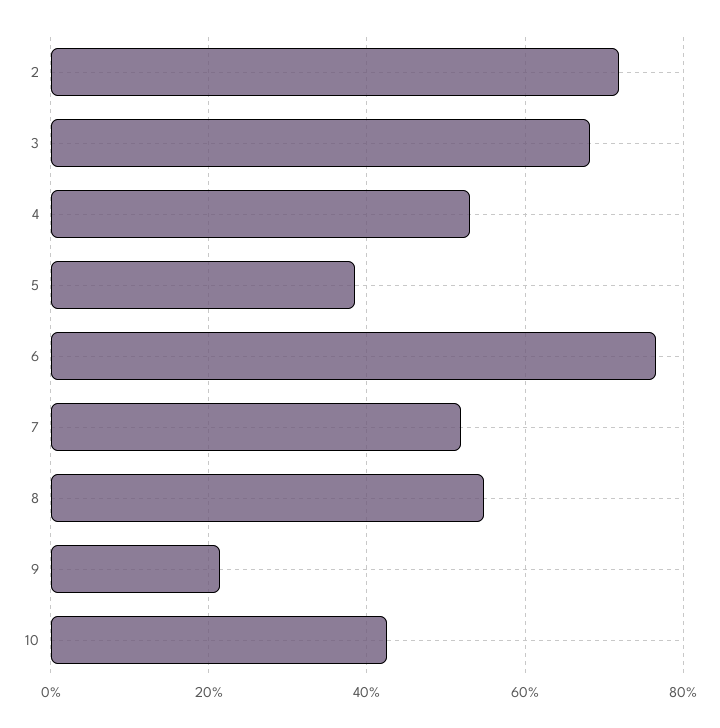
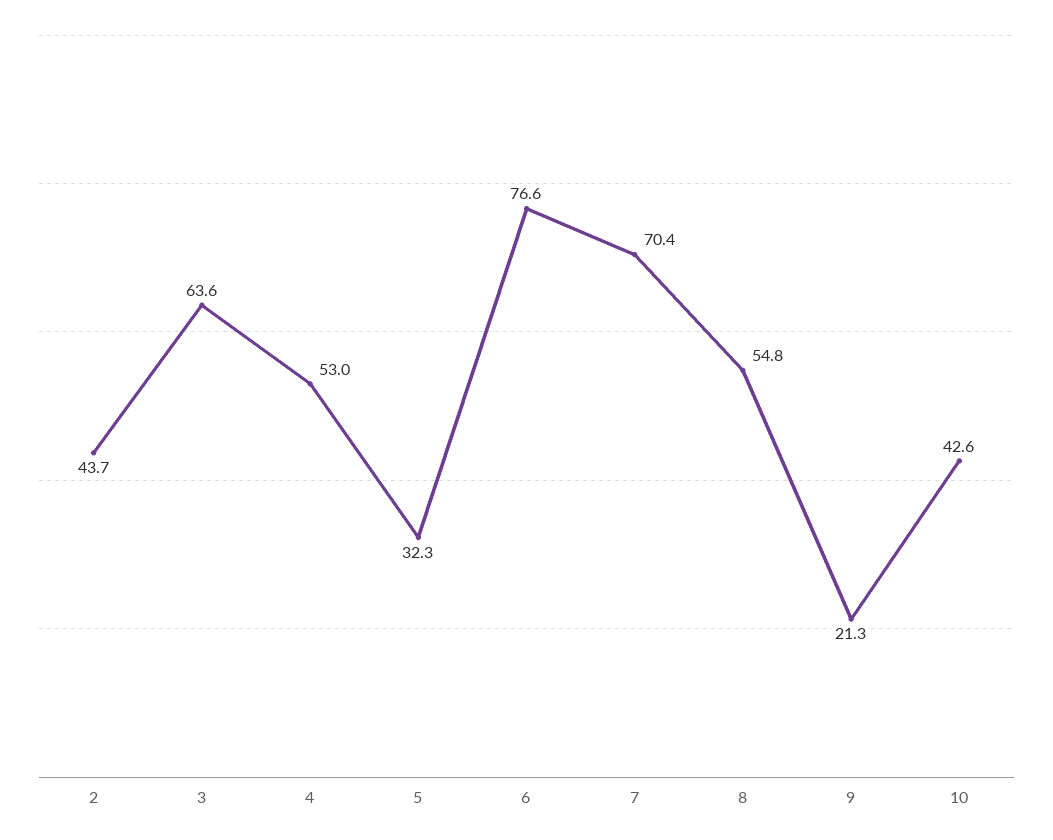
2: 72 -> 43.7
3: 68 -> 63.6
5: 38 -> 32.3
7: 52 -> 70.4

